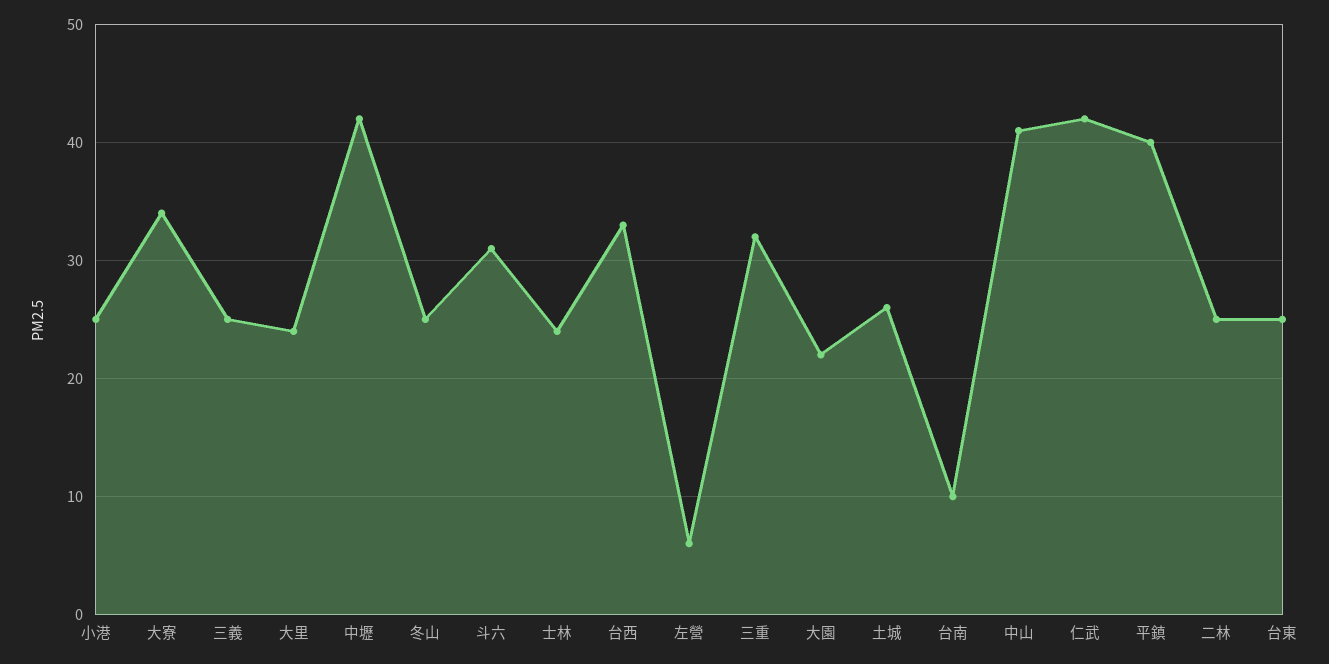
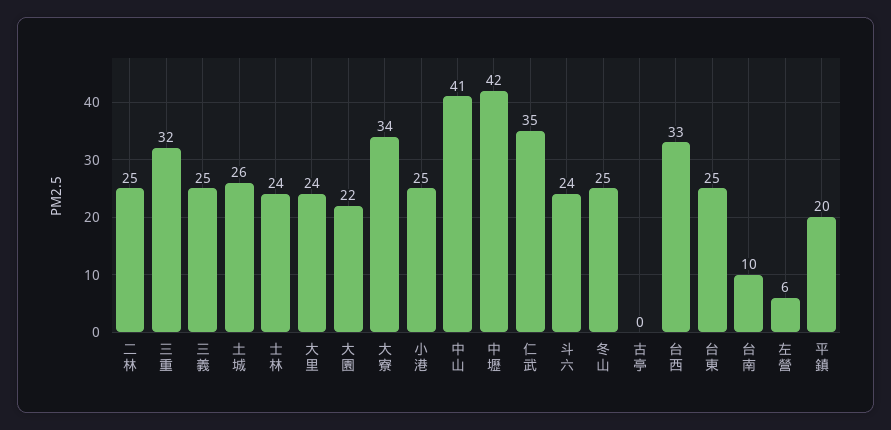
斗六: 31 -> 24
仁武: 42 -> 35
平鎮: 40 -> 20
古亭: none -> 0

